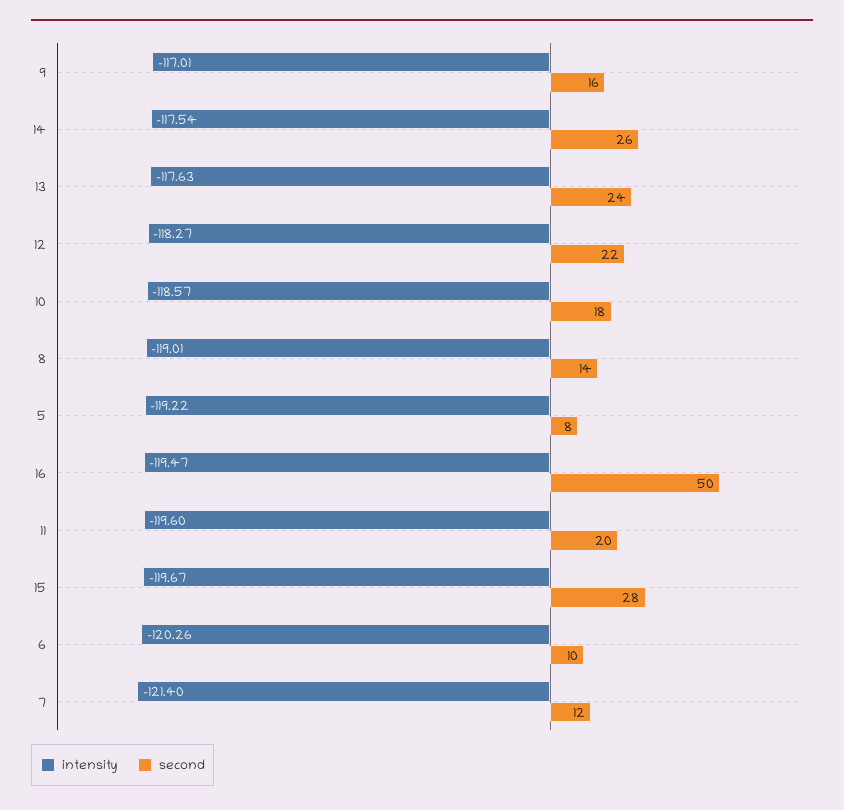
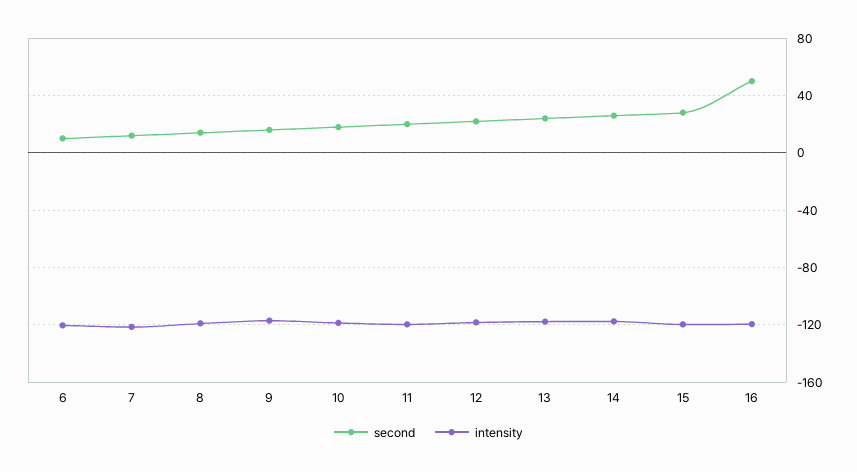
intensity, 5: -119.22 -> none
second, 5: 8 -> none

